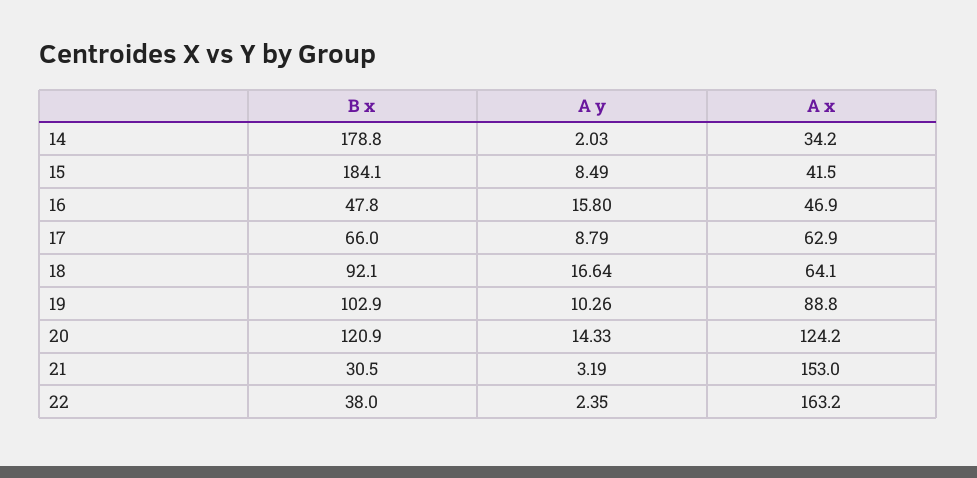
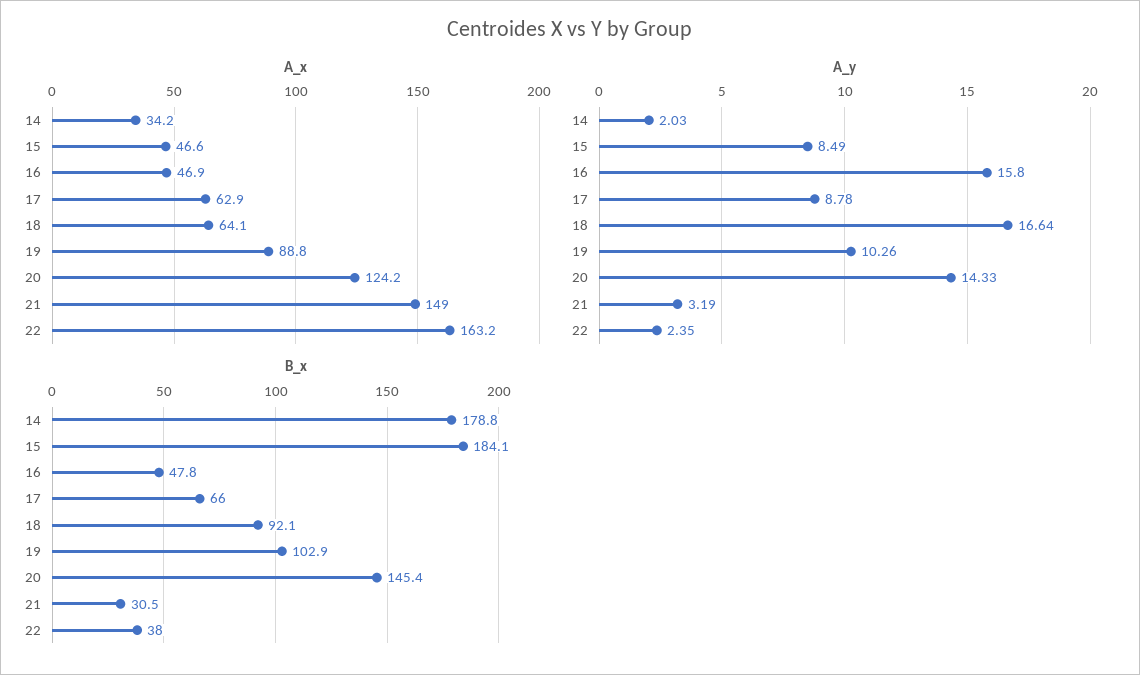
A x, 15: 41.5 -> 46.6
A y, 17: 8.79 -> 8.78
B x, 20: 120.9 -> 145.4
A x, 21: 153 -> 149

